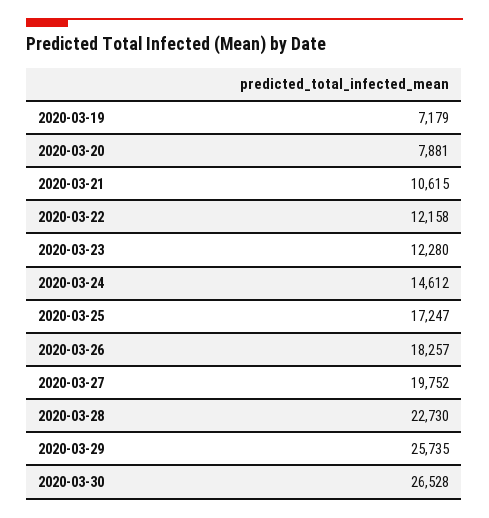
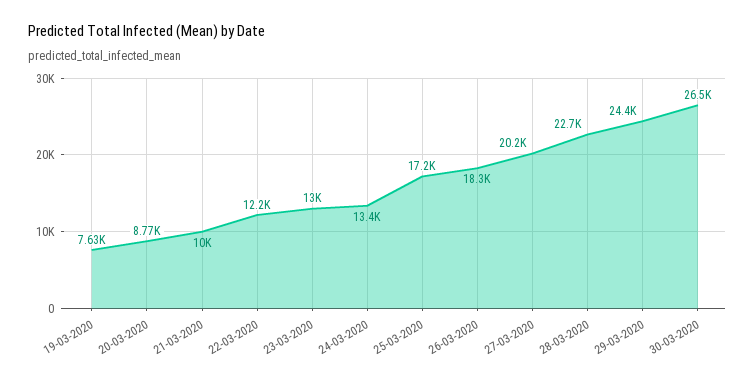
2020-03-19: 7179 -> 7630
2020-03-20: 7881 -> 8770
2020-03-21: 10615 -> 10000
2020-03-23: 12280 -> 13000
2020-03-24: 14612 -> 13400
2020-03-27: 19752 -> 20200
2020-03-29: 25735 -> 24400

